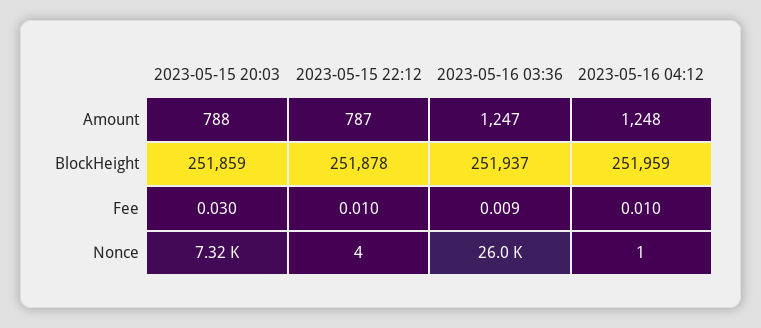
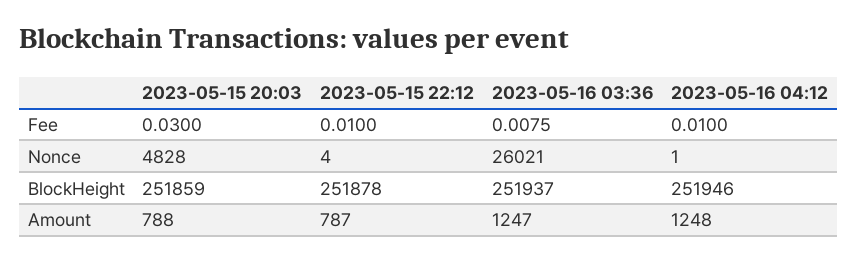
2023-05-16 04:12, BlockHeight: 251959 -> 251946
2023-05-16 03:36, Fee: 0.009 -> 0.0075
2023-05-15 20:03, Nonce: 7320 -> 4828

